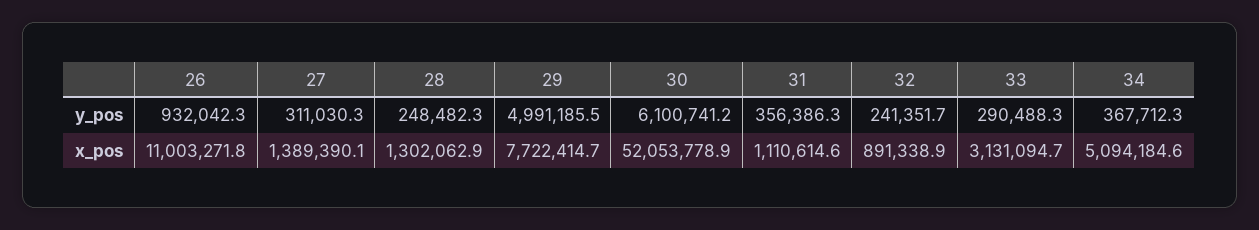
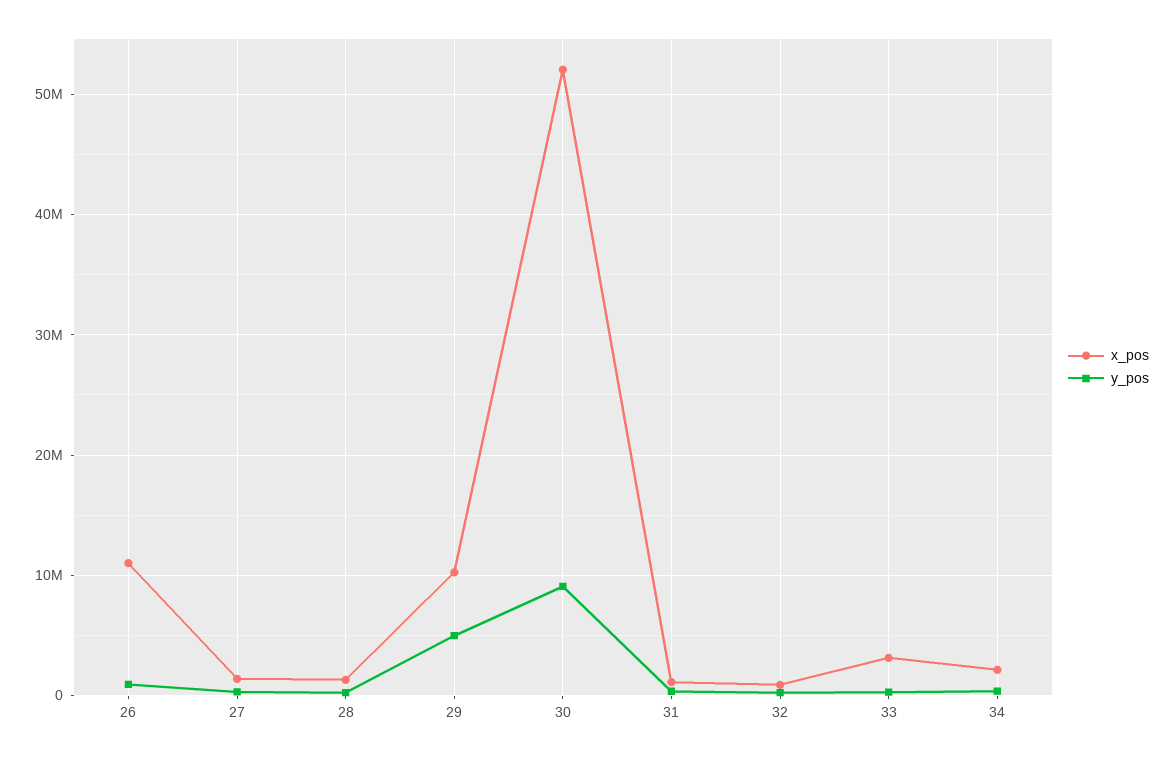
y_pos, 30: 6100741.2 -> 9000000
x_pos, 29: 7722414.7 -> 10000000
x_pos, 34: 5094184.6 -> 2000000

